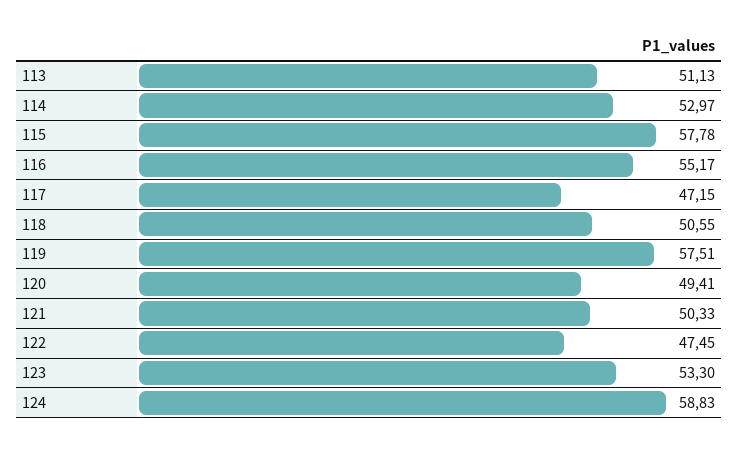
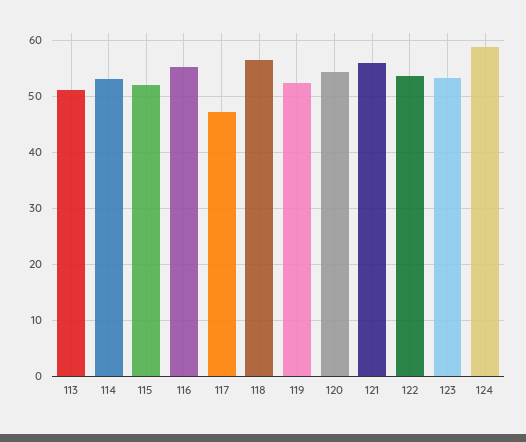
115: 57.78 -> 52
118: 50.55 -> 56
119: 57.51 -> 52
120: 49.41 -> 54
121: 50.33 -> 56
122: 47.45 -> 54

